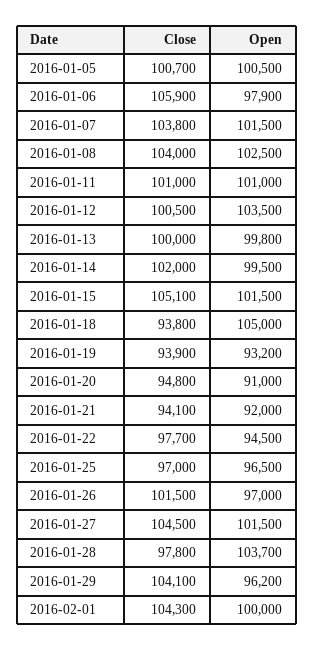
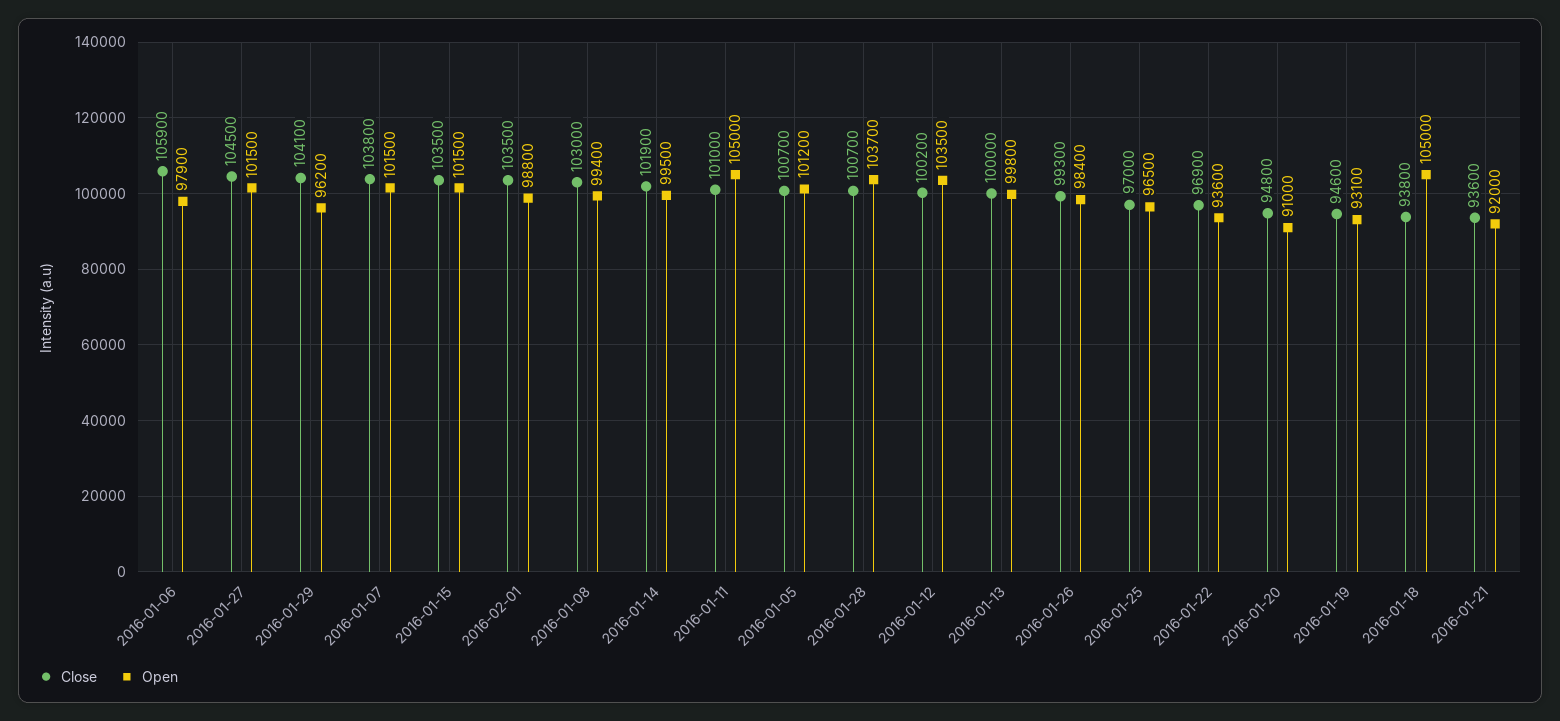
Open, 2016-01-05: 100500 -> 101200
Close, 2016-01-08: 104000 -> 103000
Open, 2016-01-08: 102500 -> 99400
Open, 2016-01-11: 101000 -> 105000
Close, 2016-01-12: 100500 -> 100200
Close, 2016-01-14: 102000 -> 101900
Close, 2016-01-15: 105100 -> 103500
Close, 2016-01-19: 93900 -> 94600
Open, 2016-01-19: 93200 -> 93100
Close, 2016-01-21: 94100 -> 93600
Close, 2016-01-22: 97700 -> 96900
Open, 2016-01-22: 94500 -> 93600
Close, 2016-01-26: 101500 -> 99300
Open, 2016-01-26: 97000 -> 98400
Close, 2016-01-28: 97800 -> 100700
Close, 2016-02-01: 104300 -> 103500
Open, 2016-02-01: 100000 -> 98800

